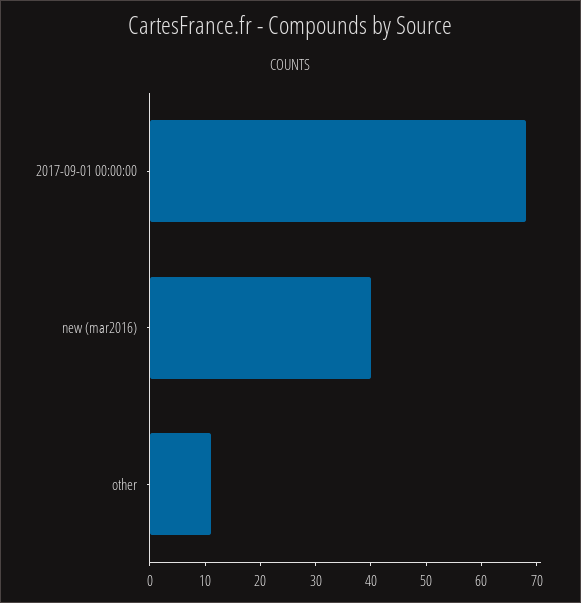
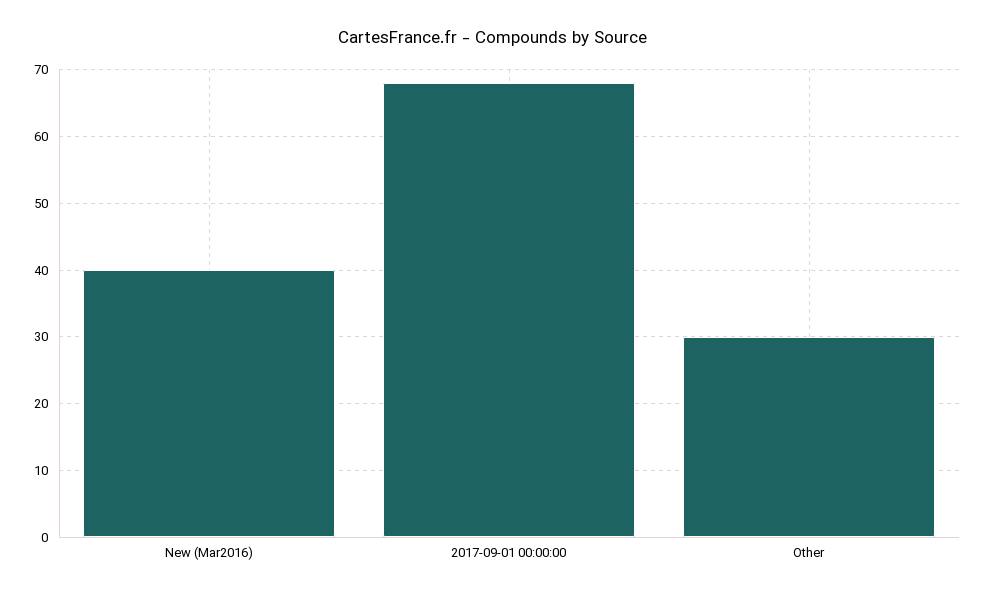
other: 10 -> 30

